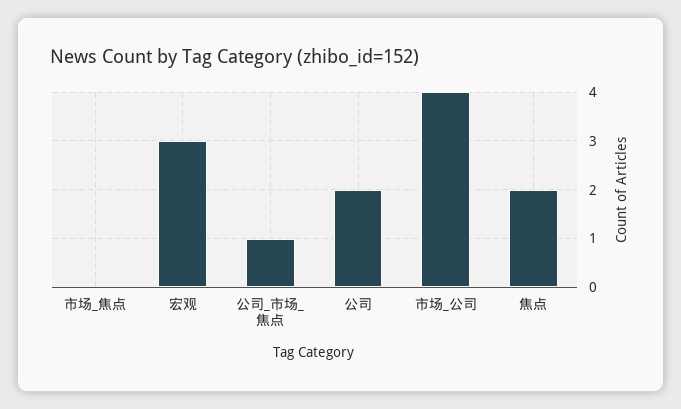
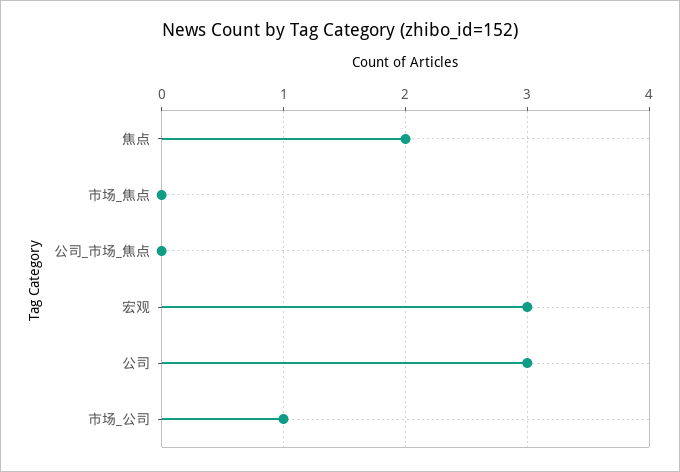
公司_市场_焦点: 1 -> 0
公司: 2 -> 3
市场_公司: 4 -> 1

